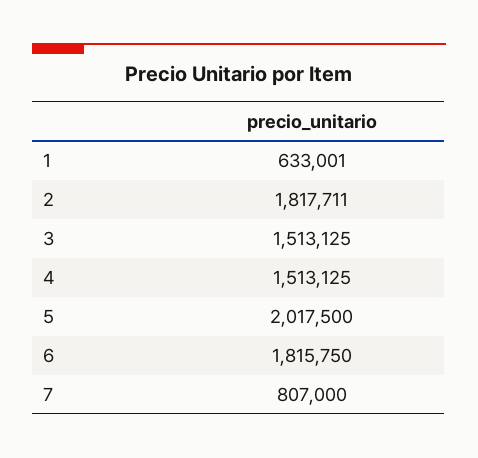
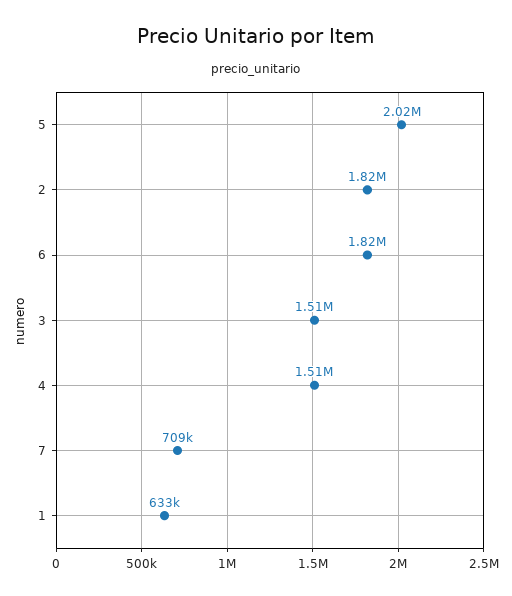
7: 807000 -> 709000

